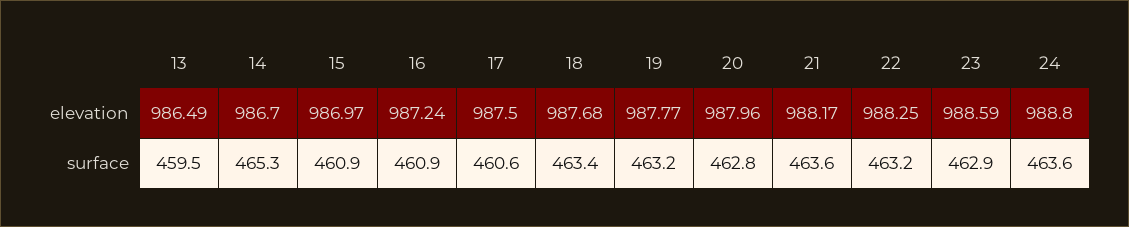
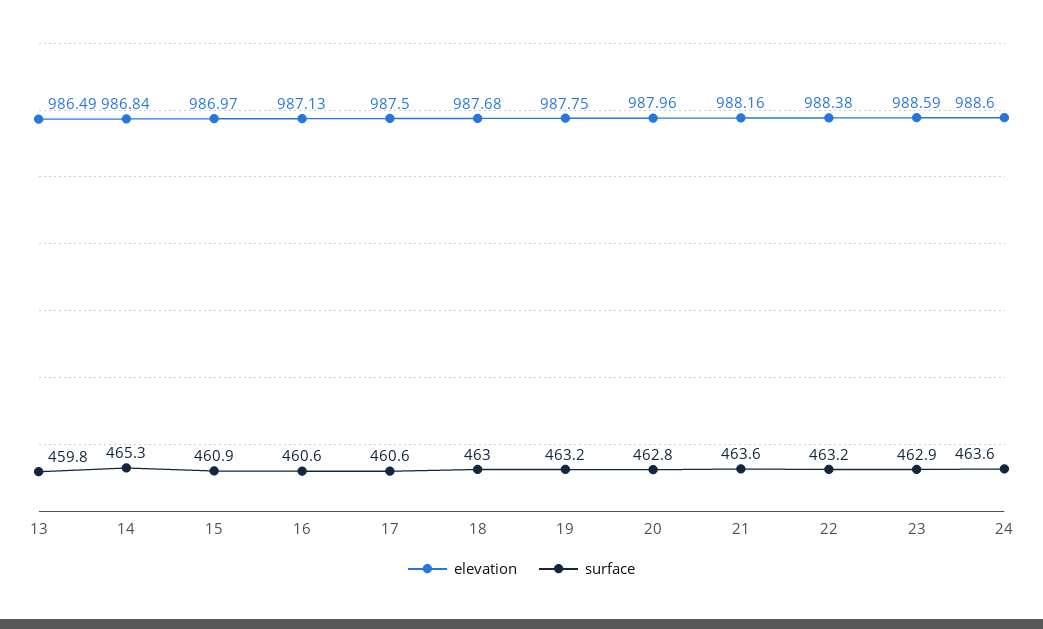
elevation, 14: 986.7 -> 986.84
elevation, 16: 987.24 -> 987.13
elevation, 19: 987.77 -> 987.75
elevation, 21: 988.17 -> 988.16
elevation, 22: 988.25 -> 988.38
elevation, 24: 988.8 -> 988.6
surface, 13: 459.5 -> 459.8
surface, 16: 460.9 -> 460.6
surface, 18: 463.4 -> 463

